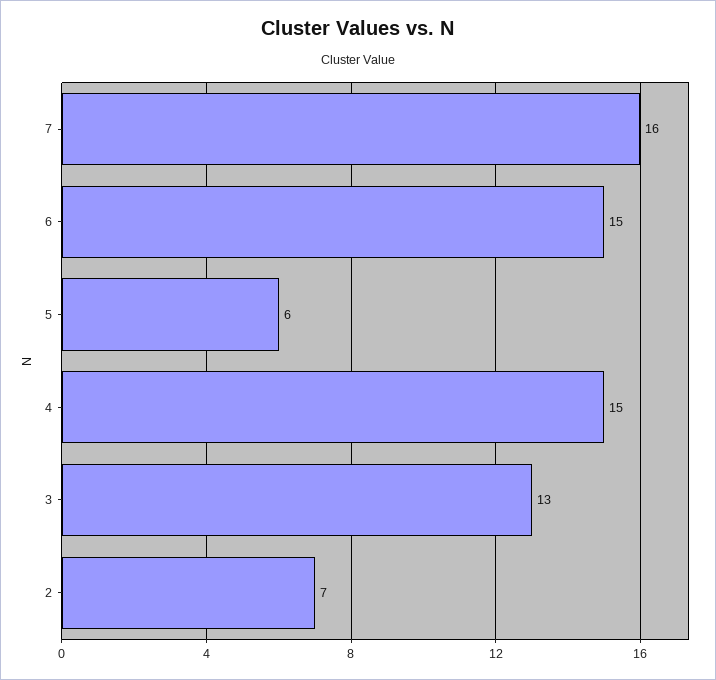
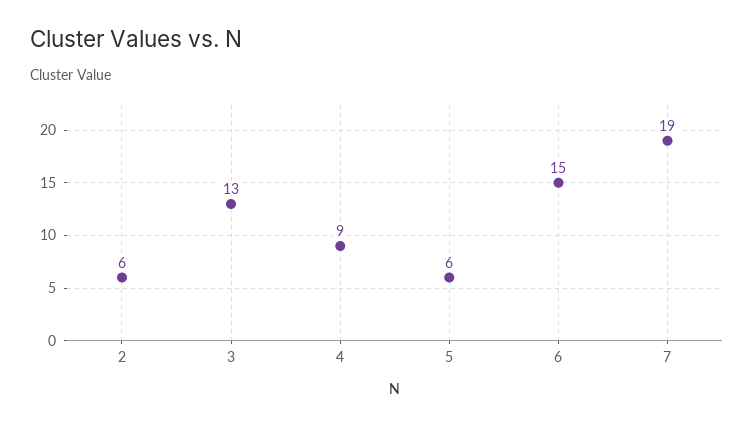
7: 16 -> 19
4: 15 -> 9
2: 7 -> 6

